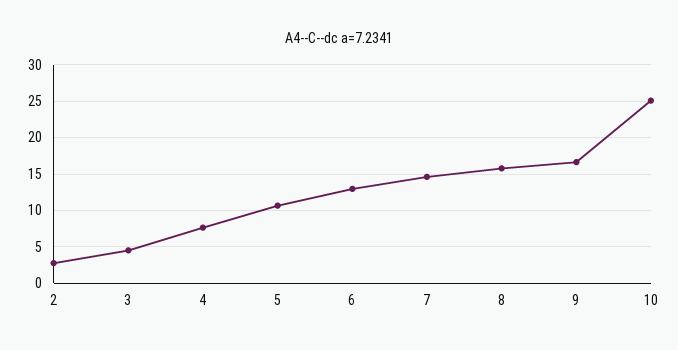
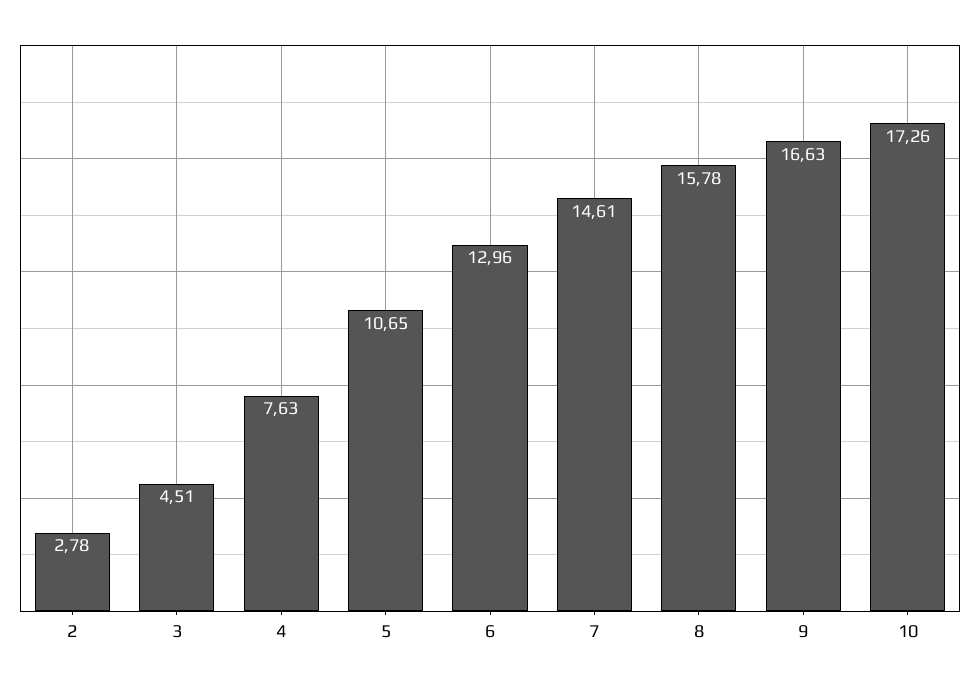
10: 25 -> 17.26

